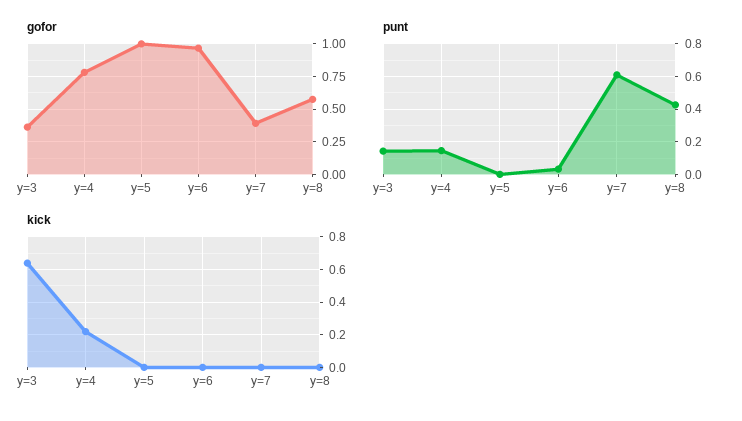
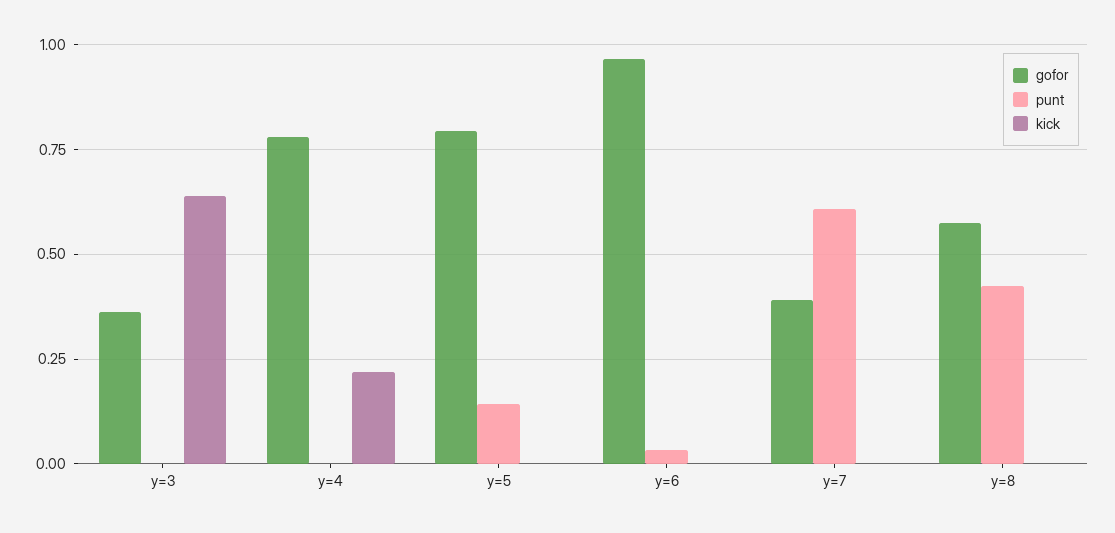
gofor, y=5: 1 -> 0.8
punt, y=3: 0.15 -> 0
punt, y=4: 0.15 -> 0
punt, y=5: 0 -> 0.15

